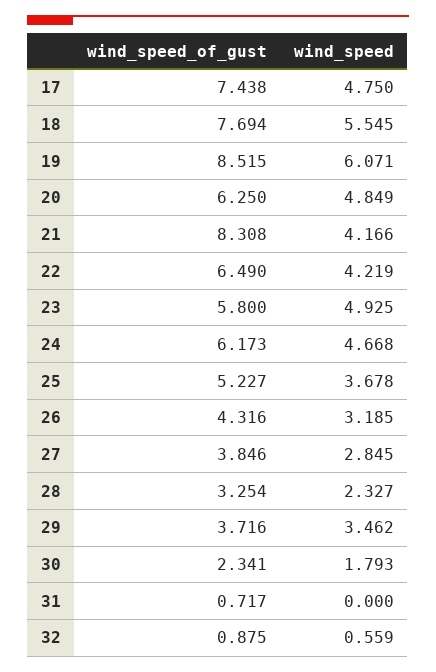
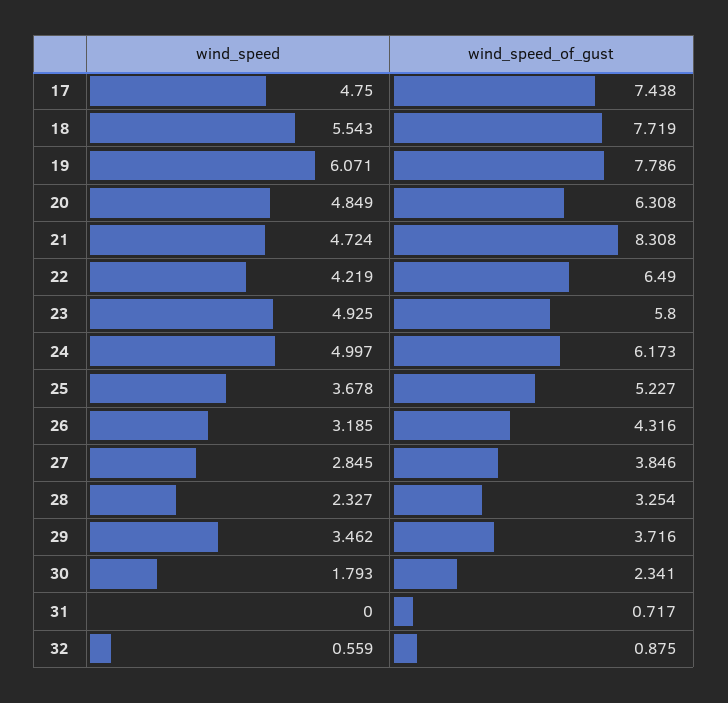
wind_speed_of_gust, 18: 7.694 -> 7.719
wind_speed, 18: 5.545 -> 5.543
wind_speed_of_gust, 19: 8.515 -> 7.786
wind_speed_of_gust, 20: 6.25 -> 6.308
wind_speed, 21: 4.166 -> 4.724
wind_speed, 24: 4.668 -> 4.997

